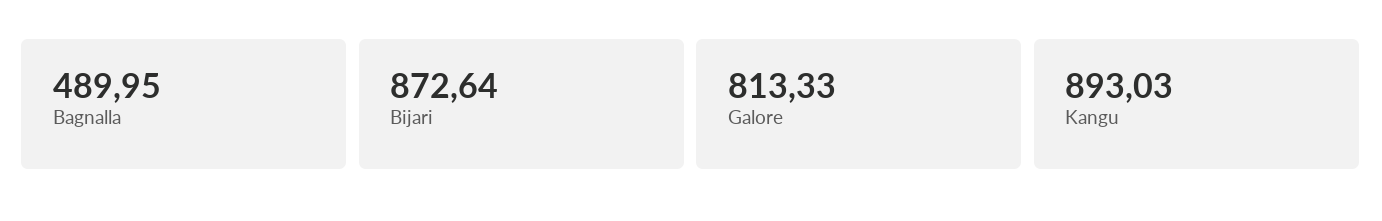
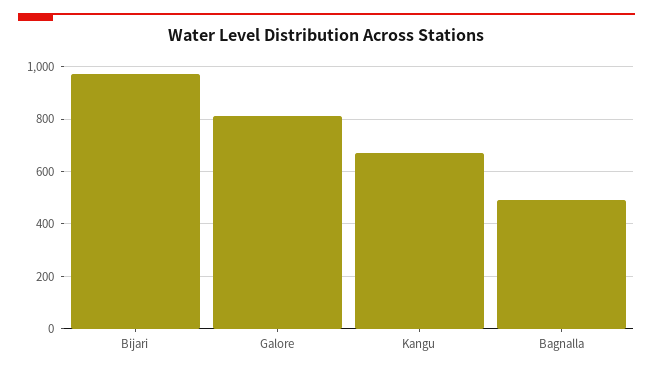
Bijari: 872.64 -> 975
Kangu: 893.03 -> 675

